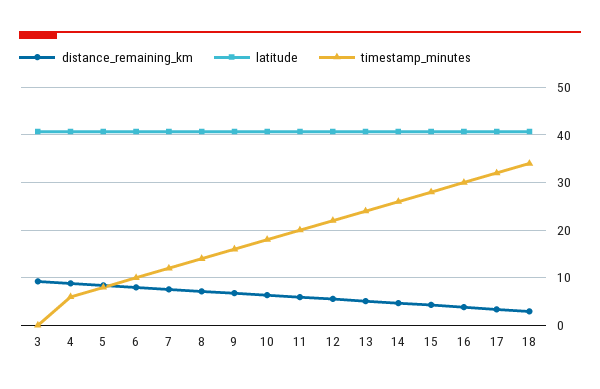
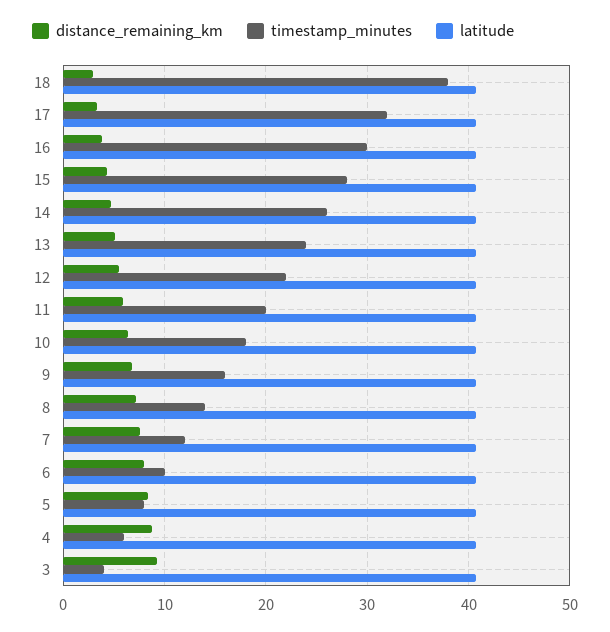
timestamp_minutes, 3: 0 -> 4
timestamp_minutes, 18: 34 -> 38

